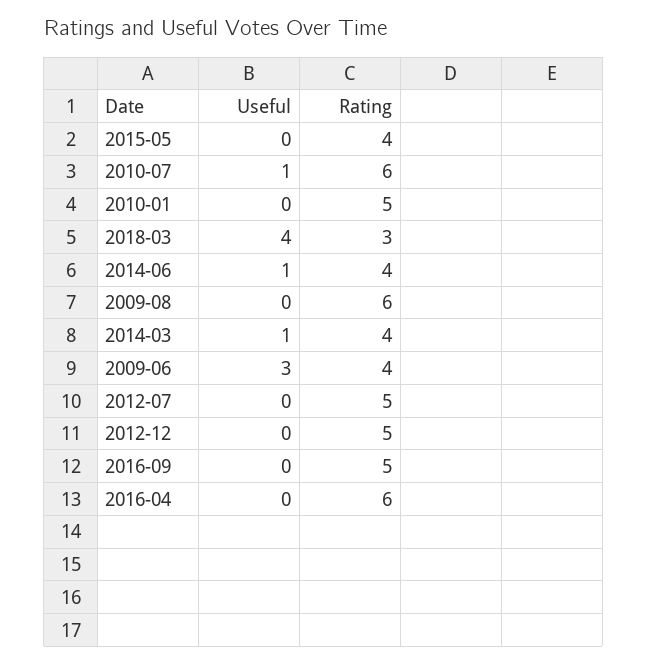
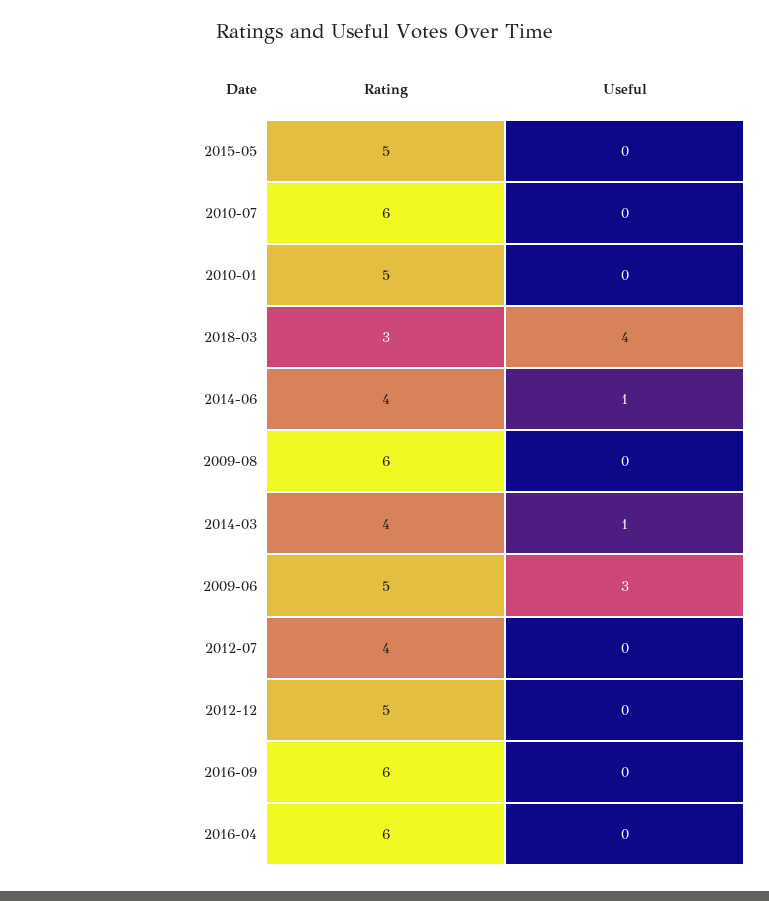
Rating, 2015-05: 4 -> 5
Useful, 2010-07: 1 -> 0
Rating, 2009-06: 4 -> 5
Rating, 2012-07: 5 -> 4
Rating, 2016-09: 5 -> 6

